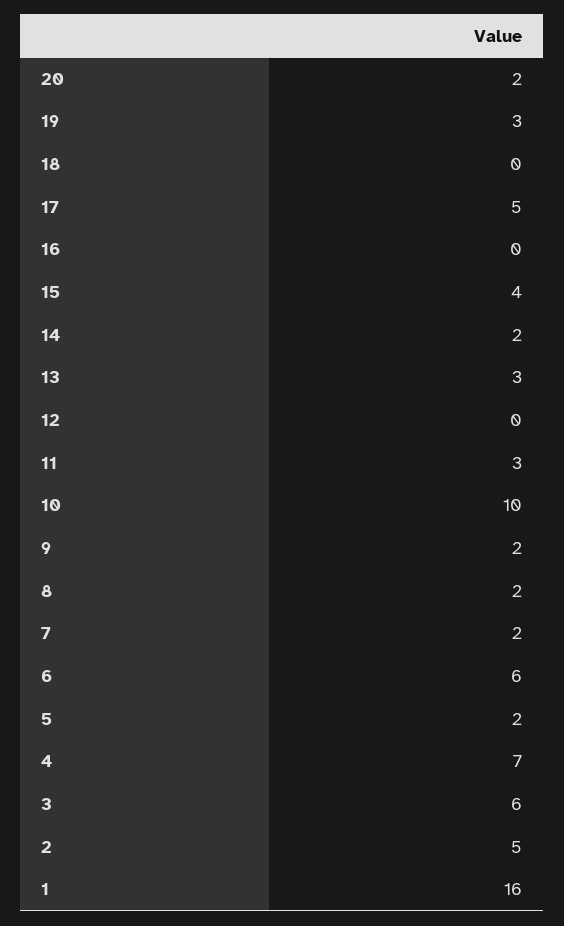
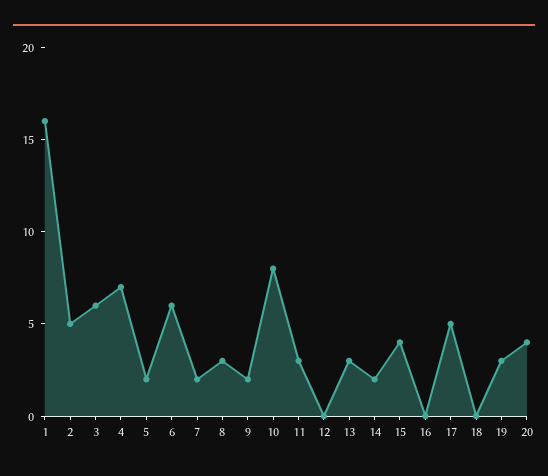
20: 2 -> 4
10: 10 -> 8
8: 2 -> 3

